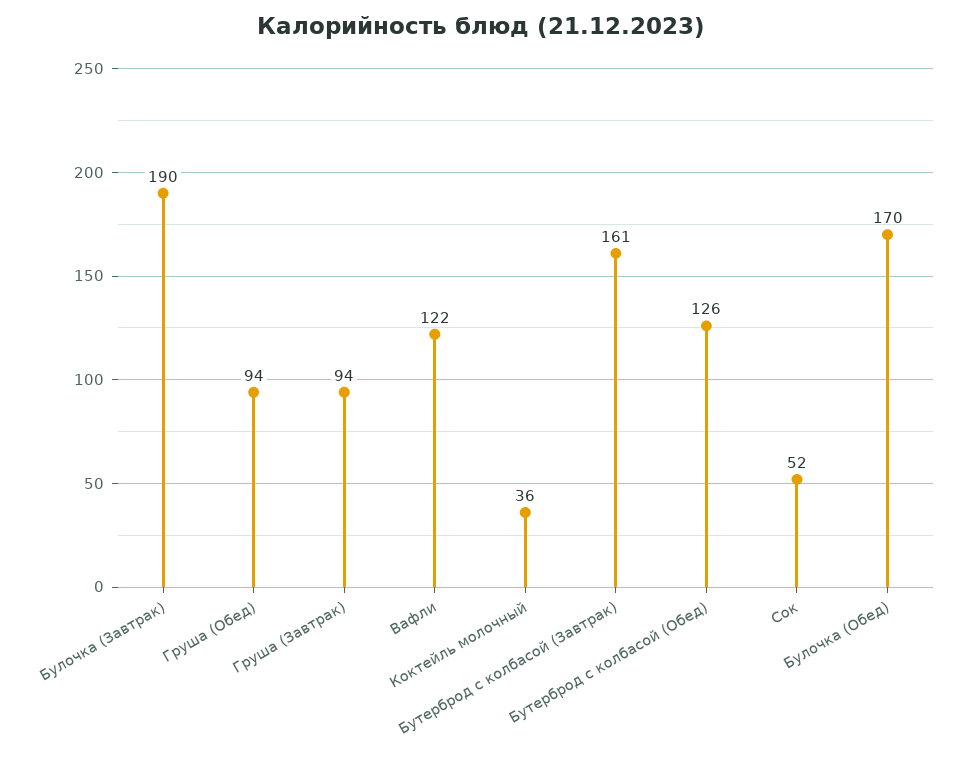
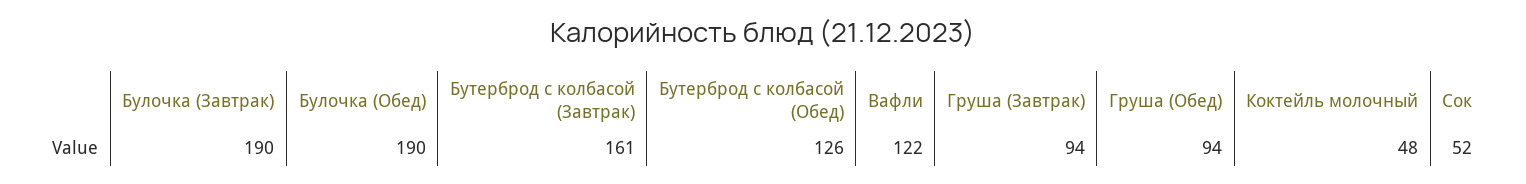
Коктейль молочный: 36 -> 48
Булочка (Обед): 170 -> 190

